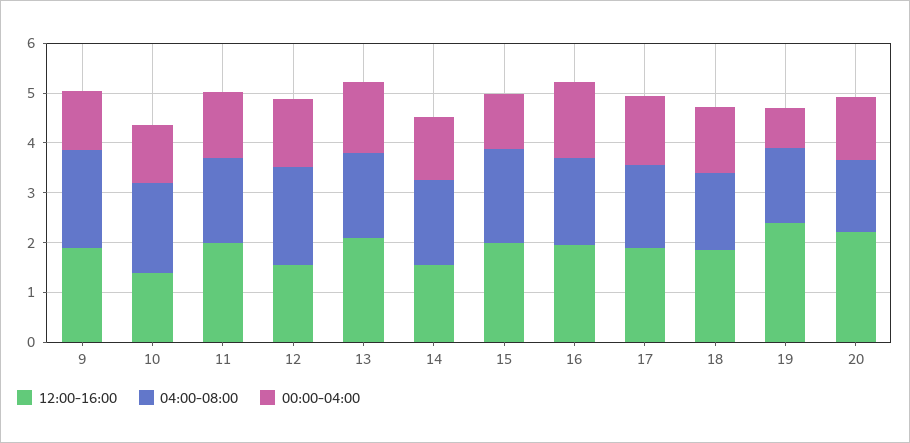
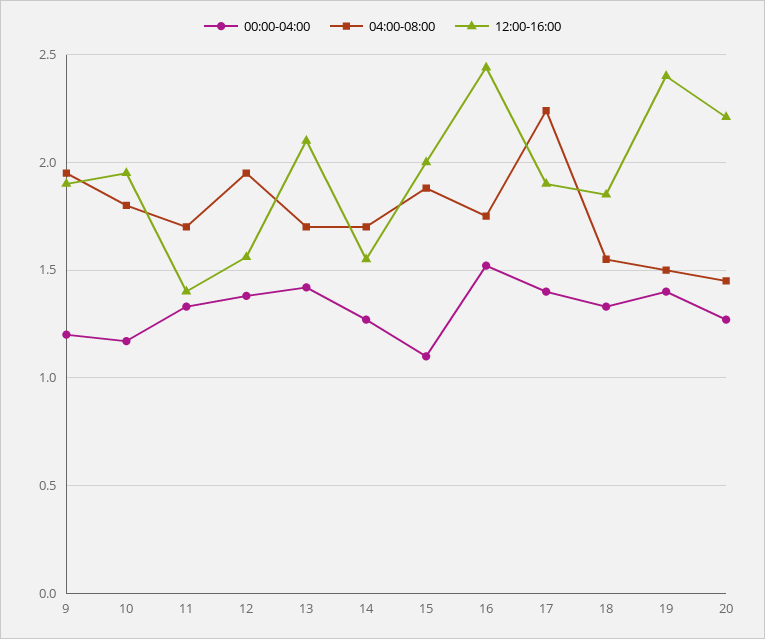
12:00-16:00, 10: 1.4 -> 1.95
12:00-16:00, 11: 2 -> 1.4
12:00-16:00, 16: 2 -> 2.45
04:00-08:00, 17: 1.6 -> 2.25
00:00-04:00, 19: 0.8 -> 1.4

